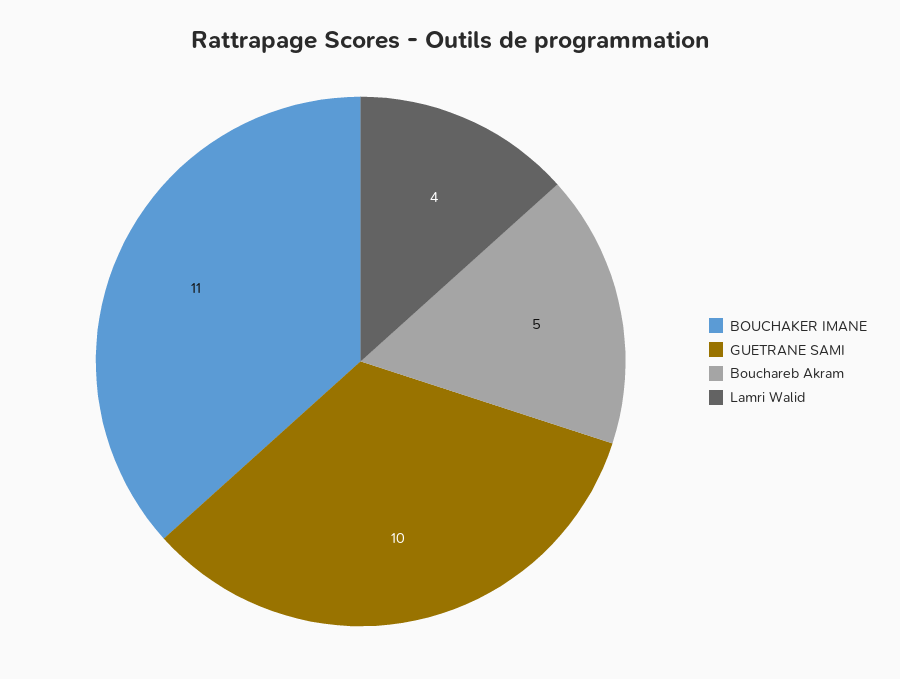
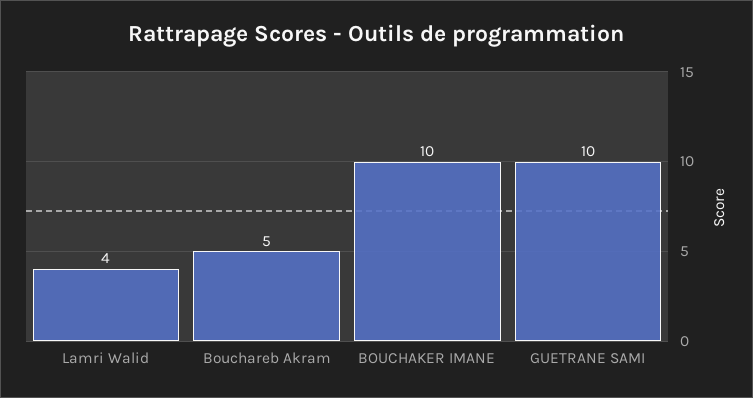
BOUCHAKER IMANE: 11 -> 10

